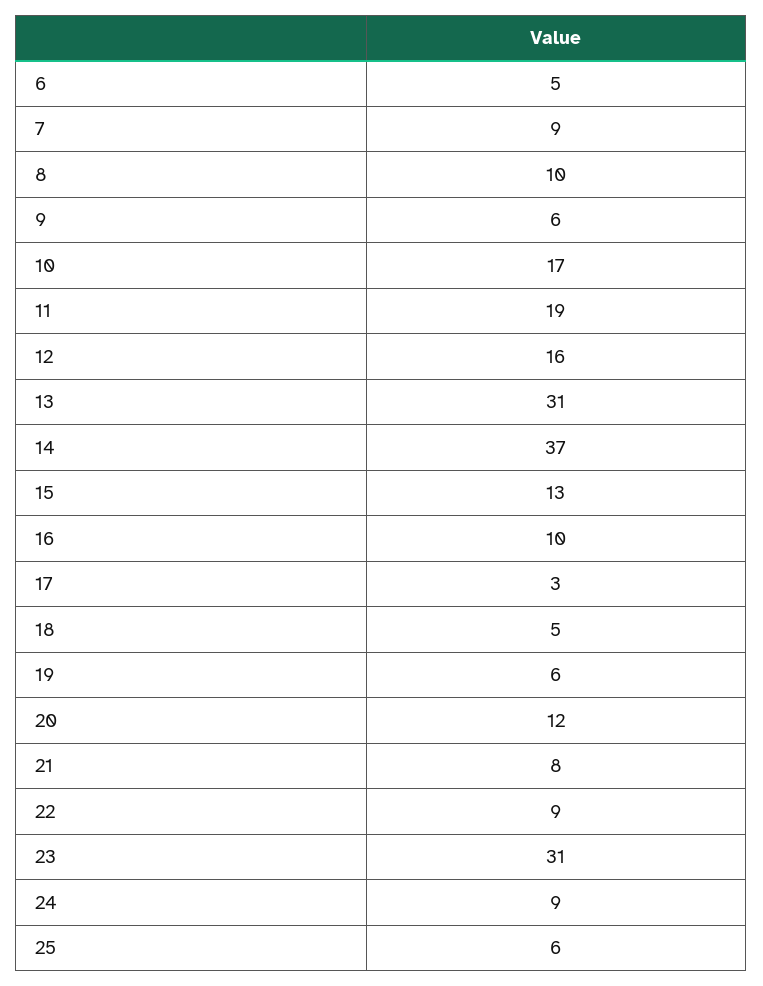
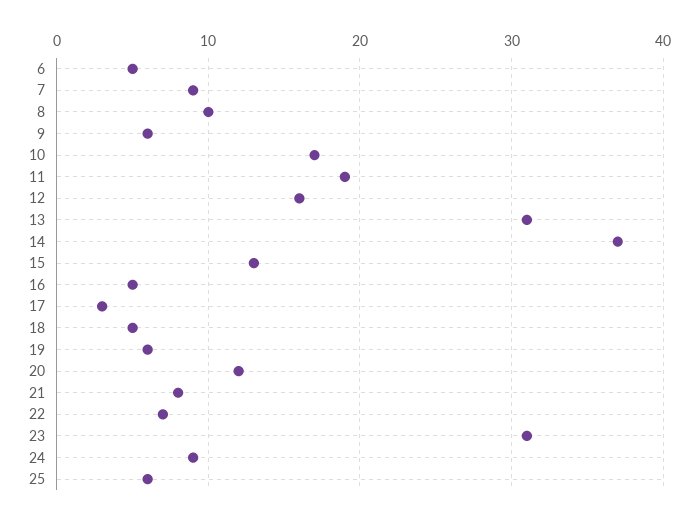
16: 10 -> 5
22: 9 -> 7

